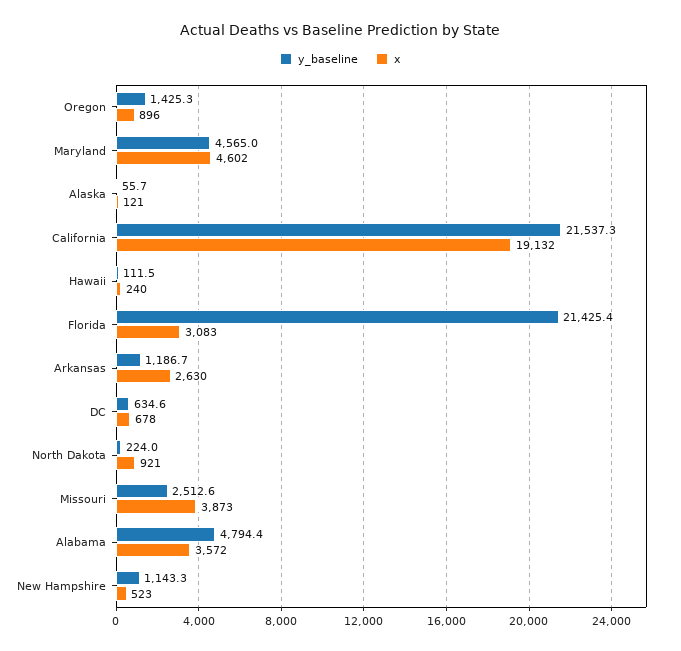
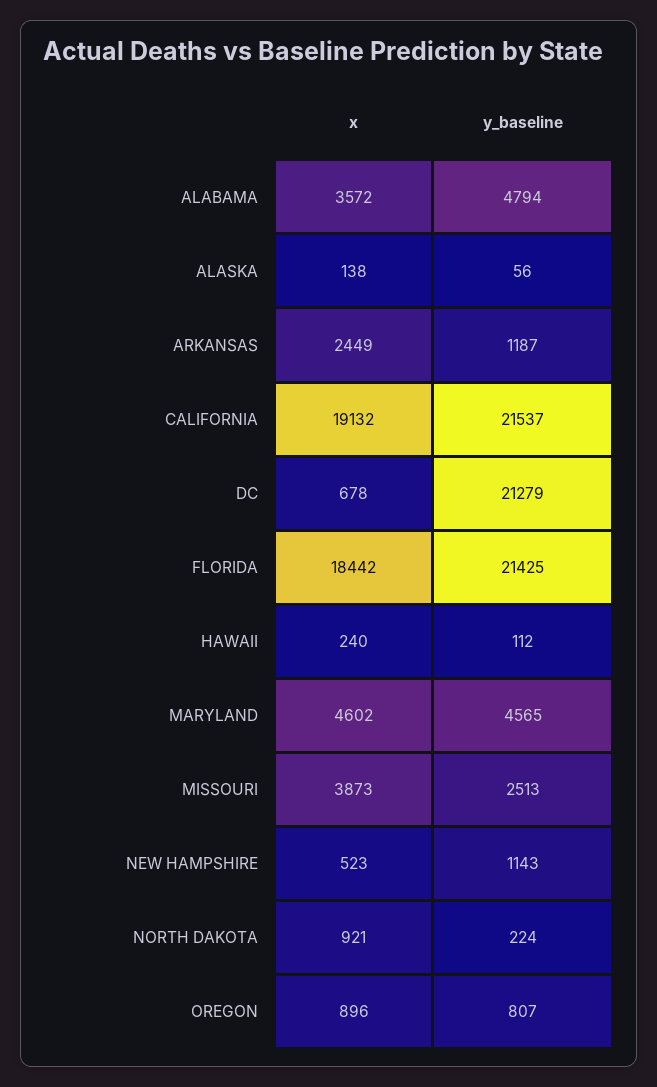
y_baseline, Oregon: 1425.3 -> 807
x, Alaska: 121 -> 138
x, Florida: 3083 -> 18442
x, Arkansas: 2630 -> 2449
y_baseline, DC: 634.6 -> 21279

